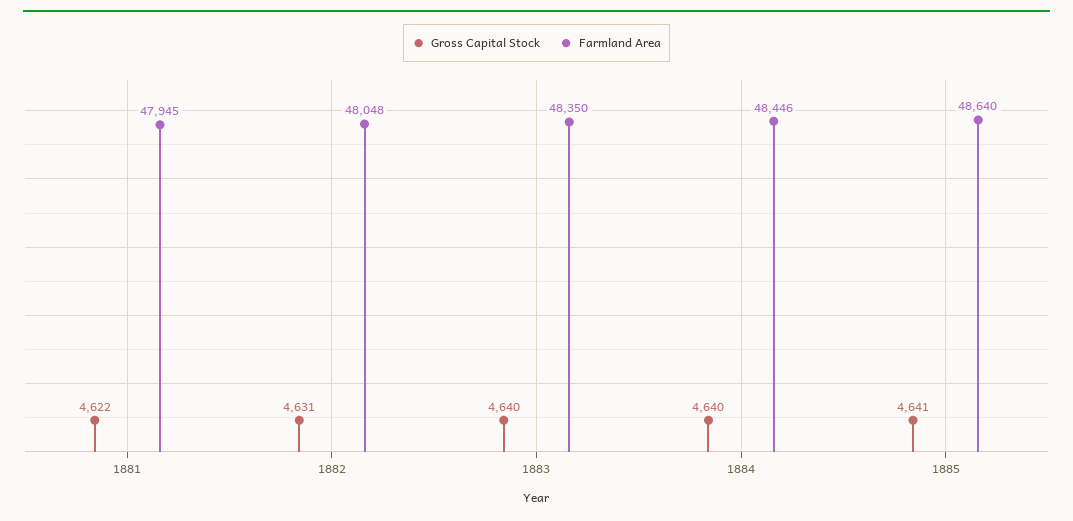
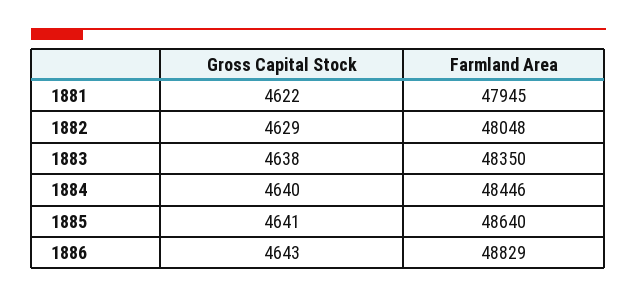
Gross Capital Stock, 1882: 4631 -> 4629
Gross Capital Stock, 1883: 4640 -> 4638
Gross Capital Stock, 1886: none -> 4643
Farmland Area, 1886: none -> 48829

